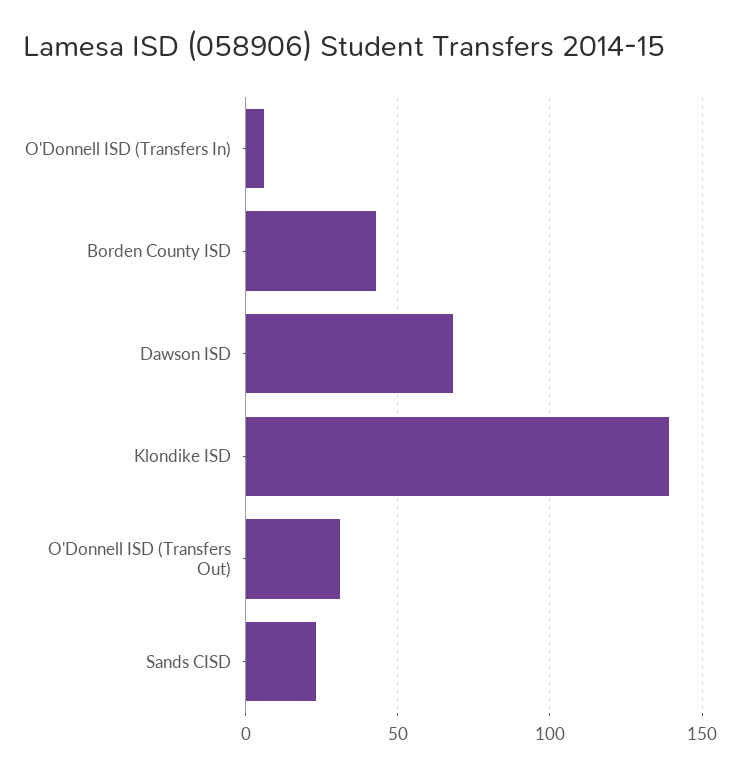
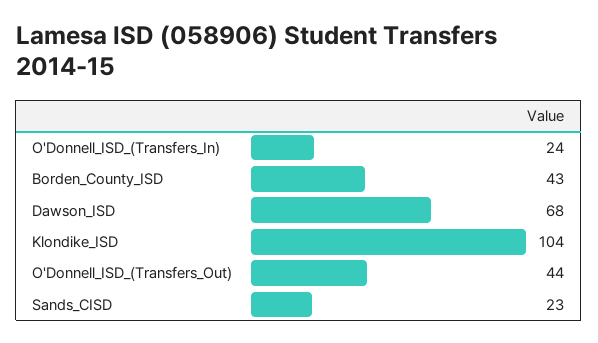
O'Donnell ISD (Transfers In): 5 -> 24
Klondike ISD: 140 -> 104
O'Donnell ISD (Transfers Out): 30 -> 44

